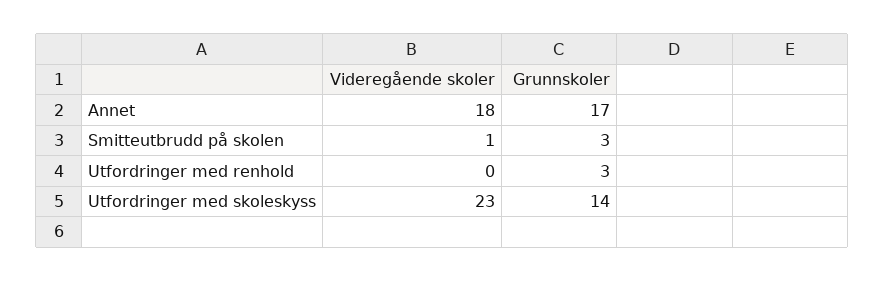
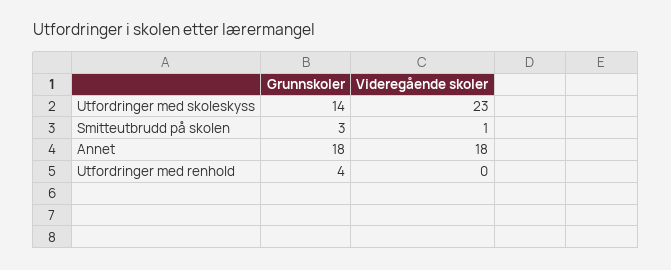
Grunnskoler, Annet: 17 -> 18
Grunnskoler, Utfordringer med renhold: 3 -> 4

